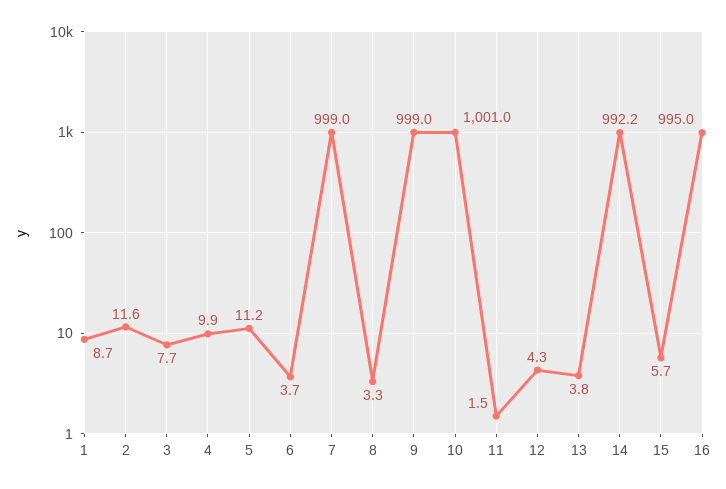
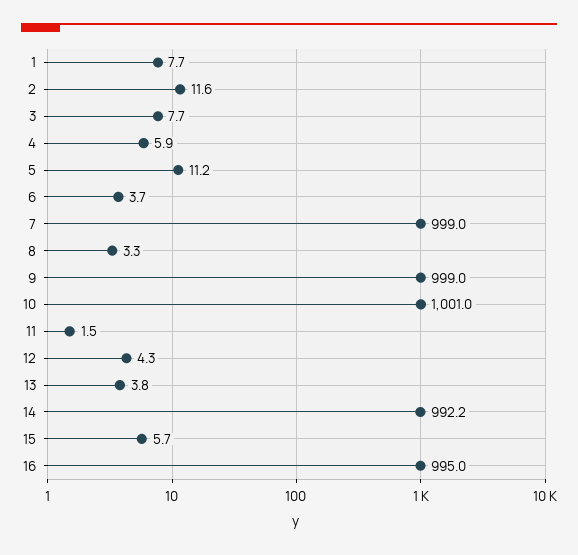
1: 8.7 -> 7.7
4: 9.9 -> 5.9

